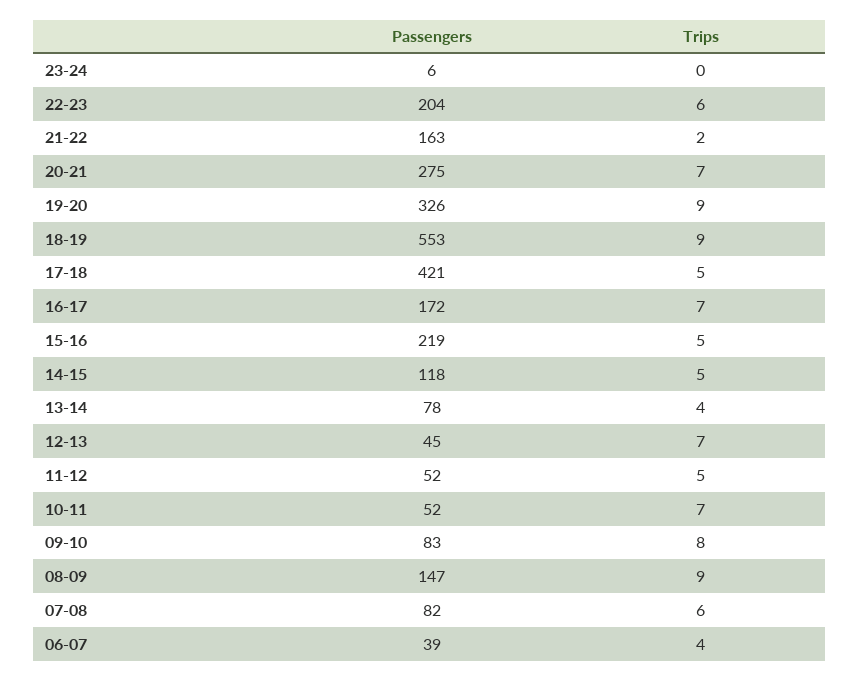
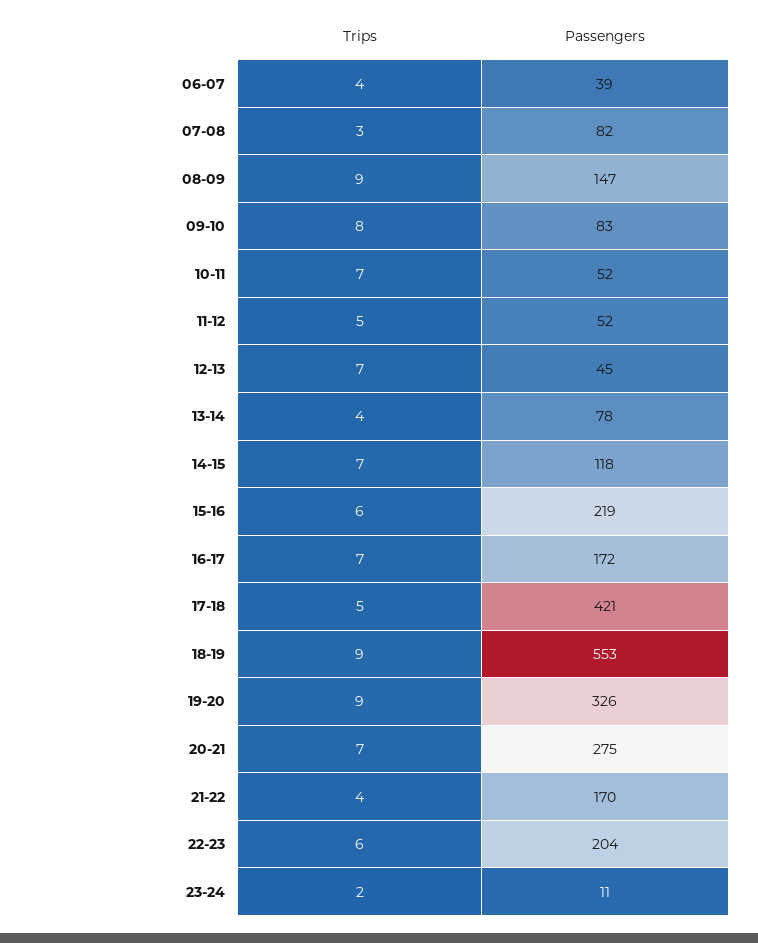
Passengers, 23-24: 6 -> 11
Trips, 23-24: 0 -> 2
Passengers, 21-22: 163 -> 170
Trips, 21-22: 2 -> 4
Trips, 15-16: 5 -> 6
Trips, 14-15: 5 -> 7
Trips, 07-08: 6 -> 3

